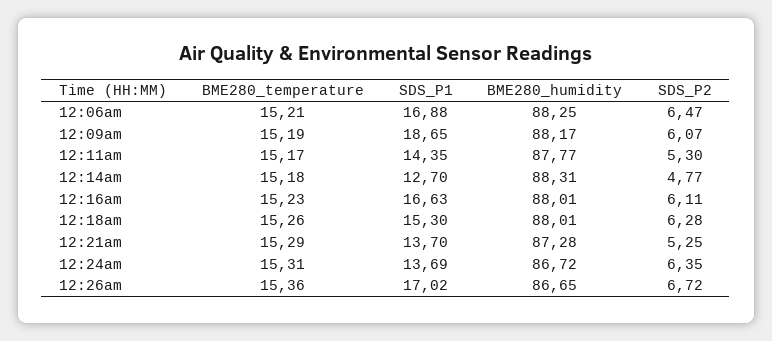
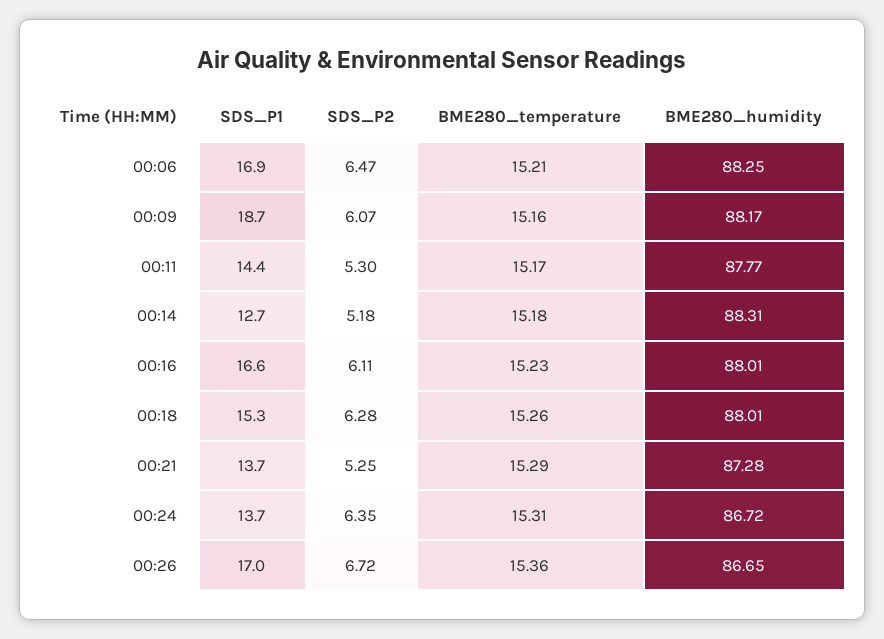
BME280_temperature, 12:09am: 15.19 -> 15.16
SDS_P2, 12:14am: 4.77 -> 5.18

